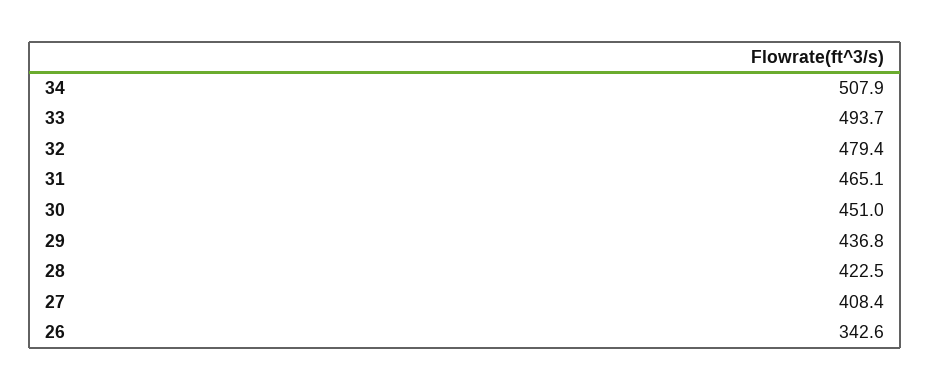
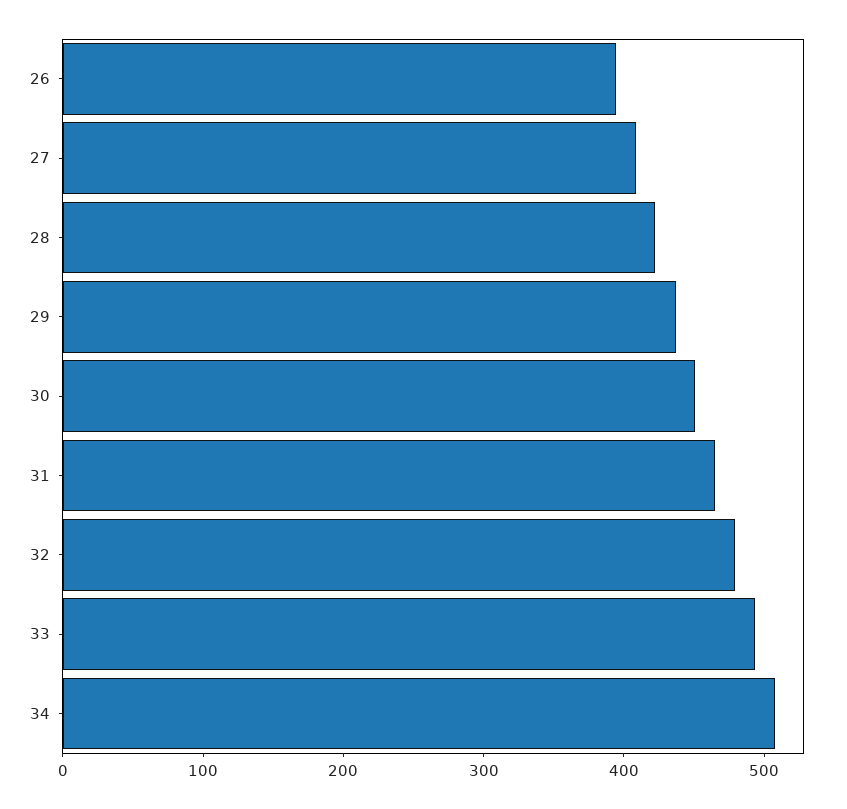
26: 342.6 -> 400

